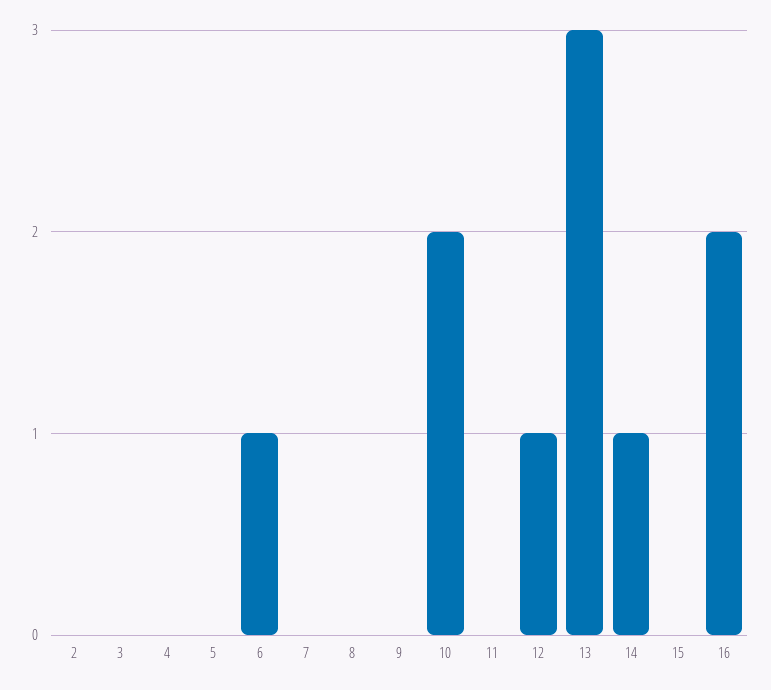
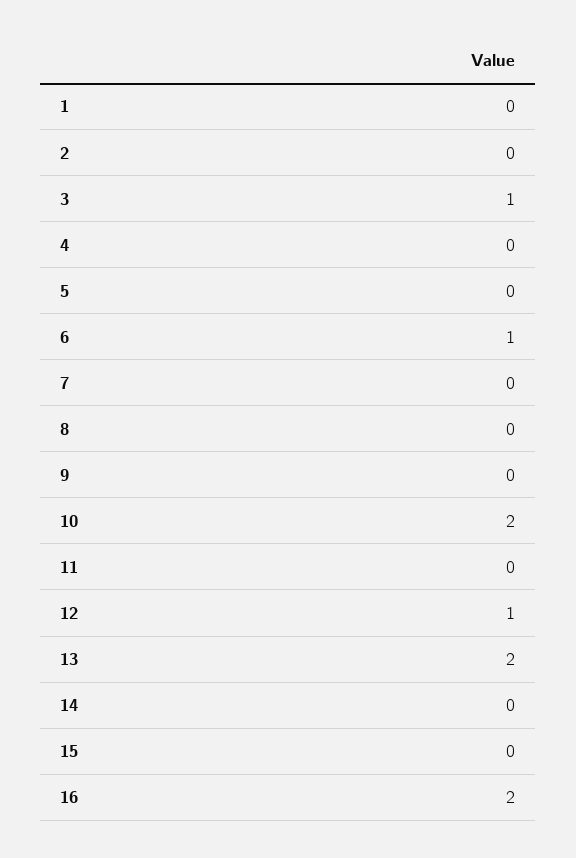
3: 0 -> 1
13: 3 -> 2
14: 1 -> 0
1: none -> 0

